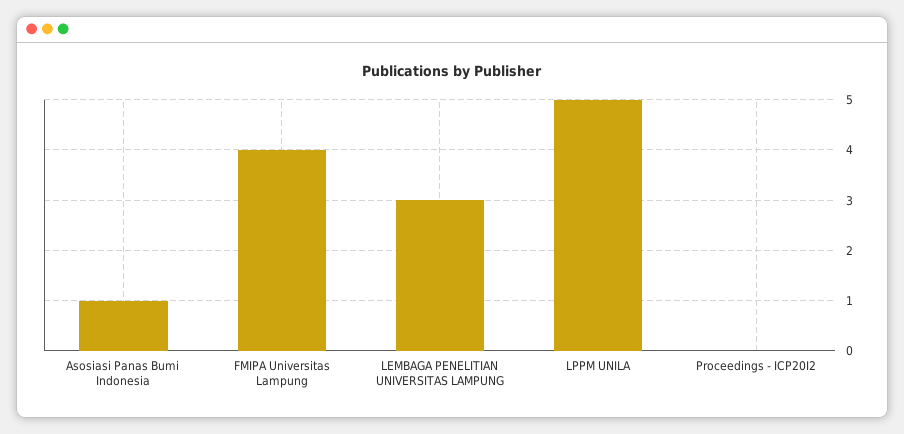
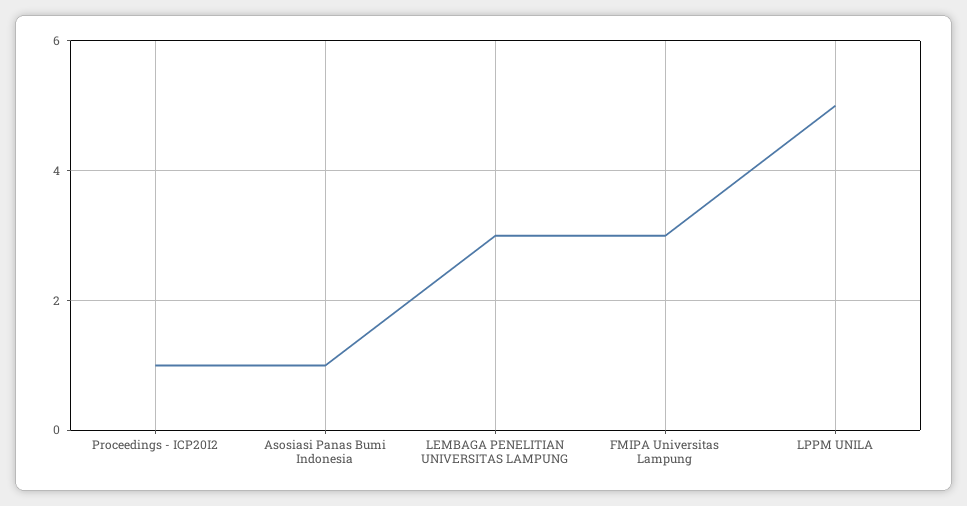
FMIPA Universitas Lampung: 4 -> 3
Proceedings - ICP20I2: 0 -> 1

